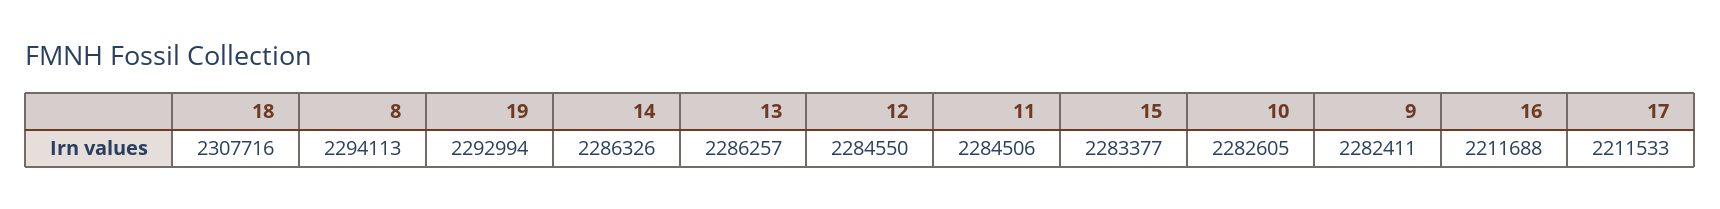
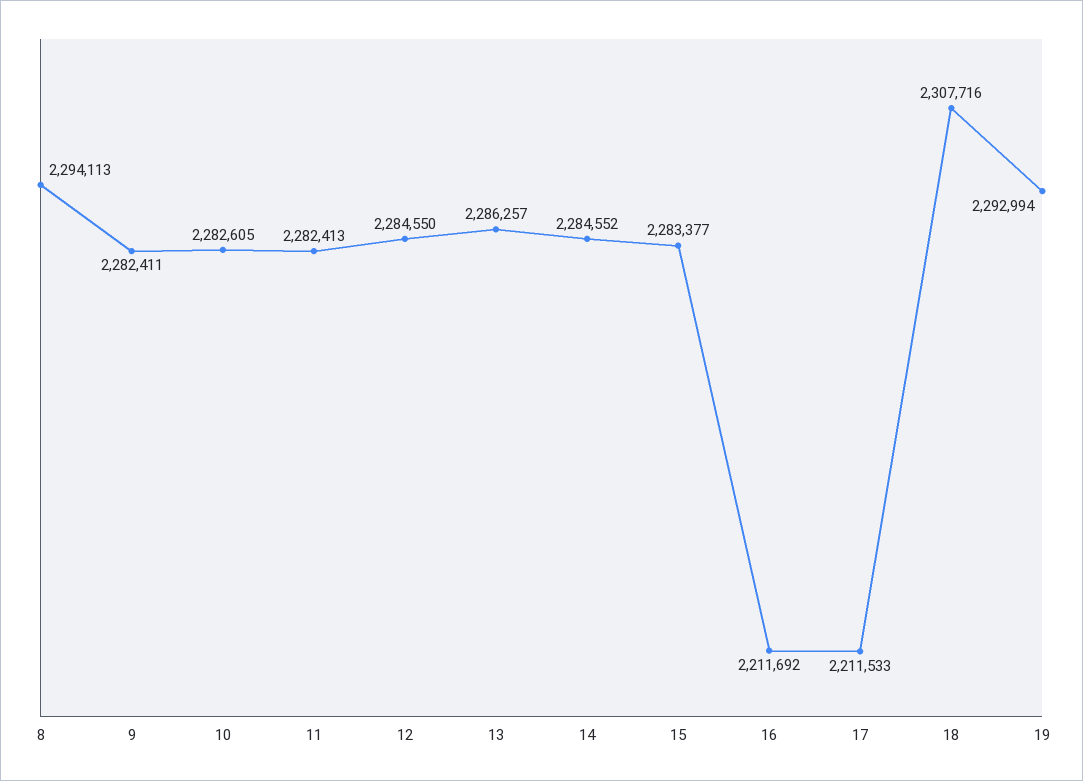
14: 2286326 -> 2284552
11: 2284506 -> 2282413
16: 2211688 -> 2211692

